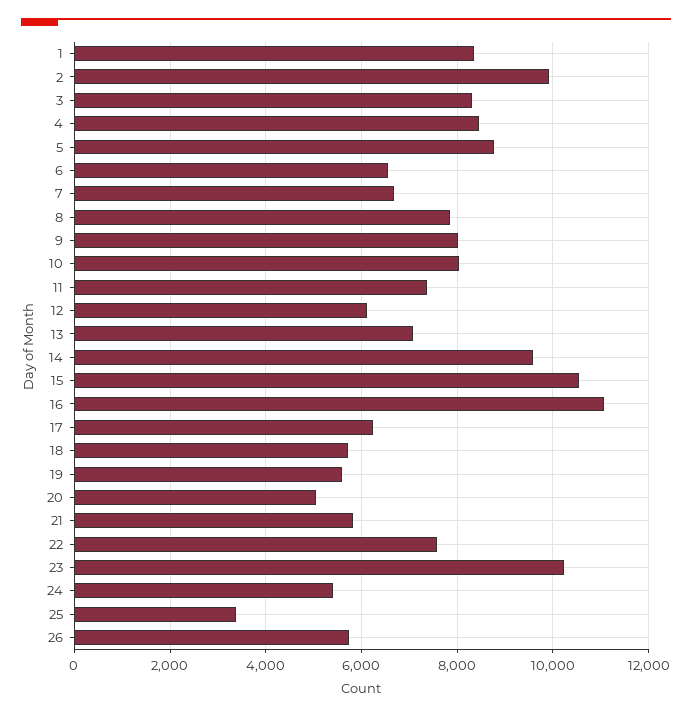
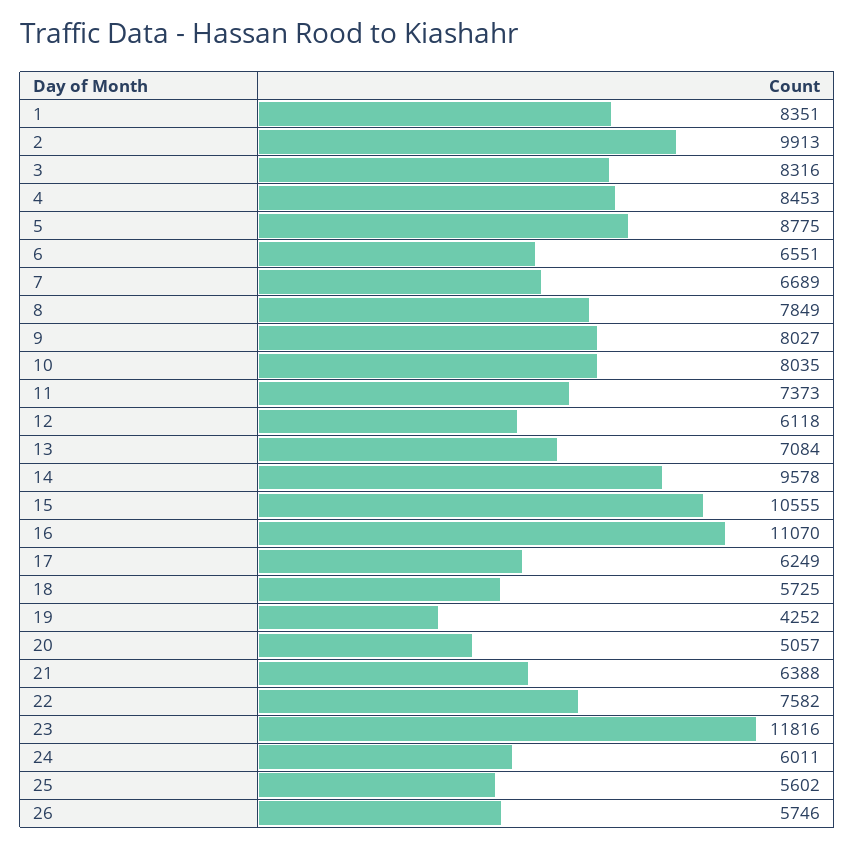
19: 5600 -> 4252
21: 5800 -> 6388
23: 10200 -> 11816
24: 5400 -> 6011
25: 3400 -> 5602

